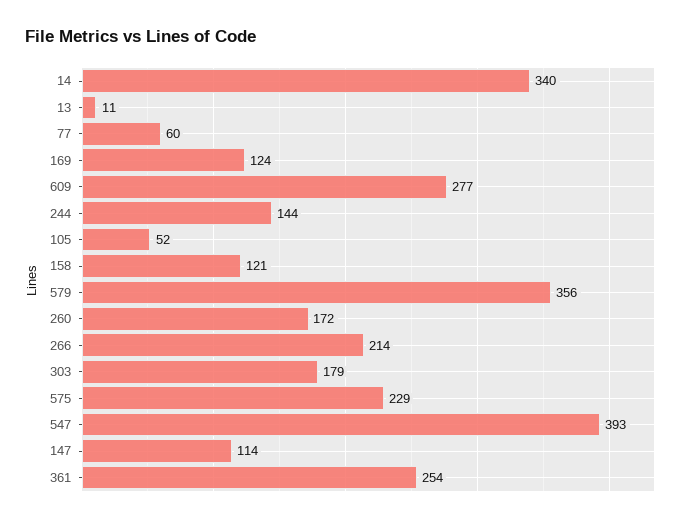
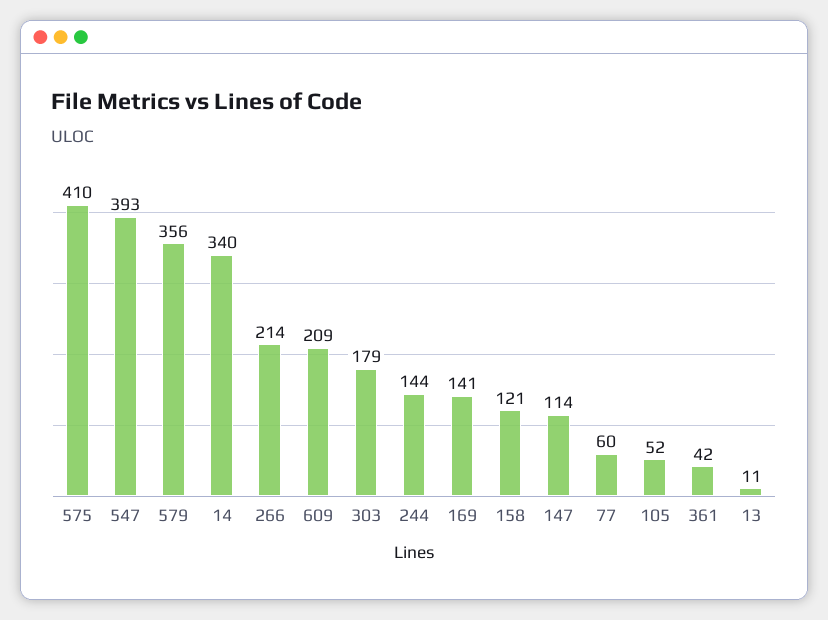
169: 124 -> 141
609: 277 -> 209
260: 172 -> none
575: 229 -> 410
361: 254 -> 42

